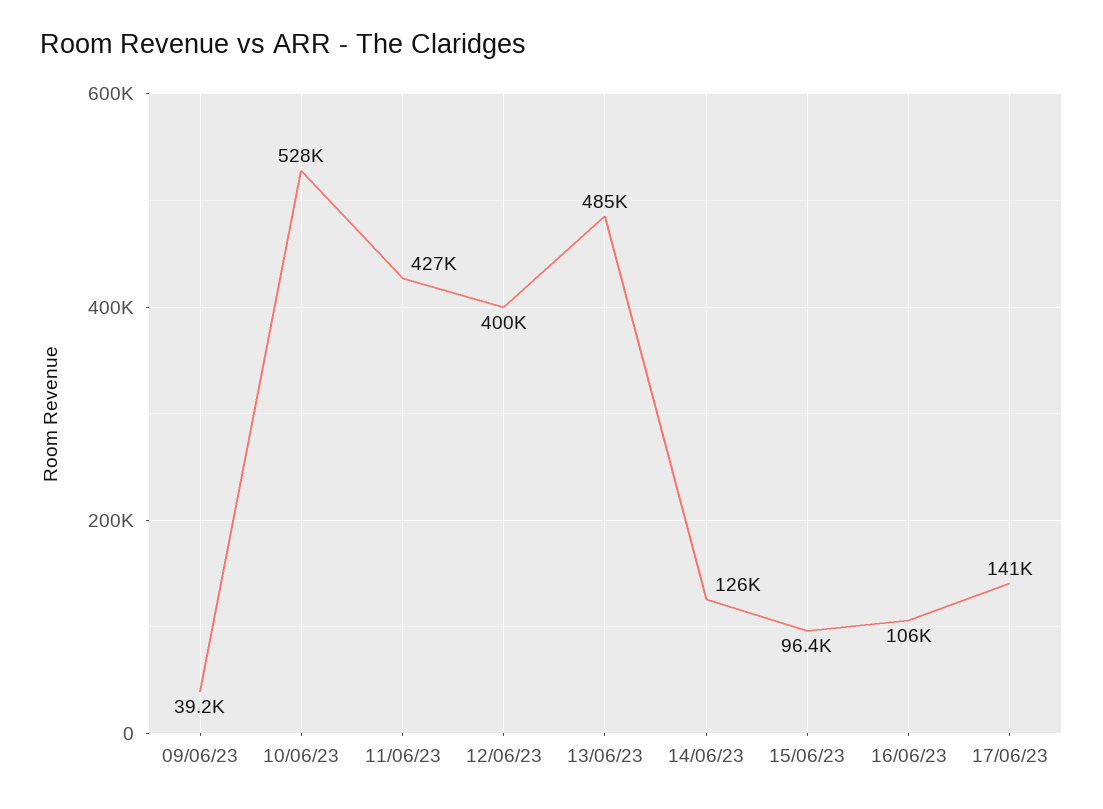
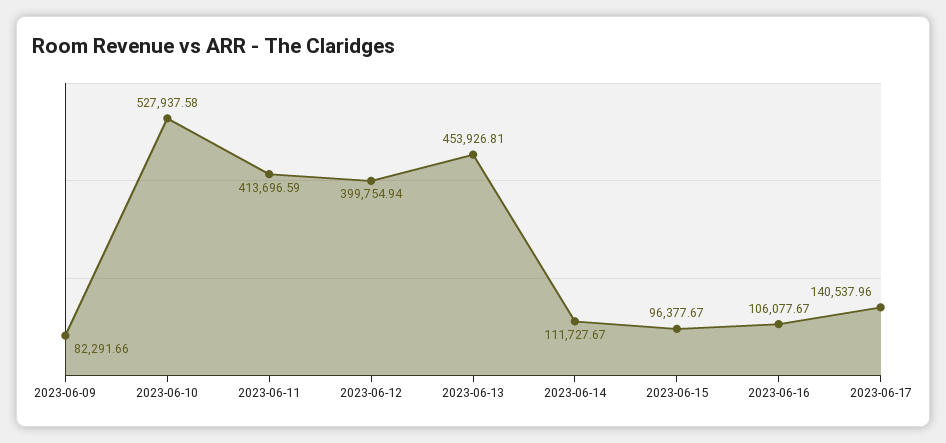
09/06/23: 39200 -> 82291.66
11/06/23: 427000 -> 413696.59
13/06/23: 485000 -> 453926.81
14/06/23: 126000 -> 111727.67

